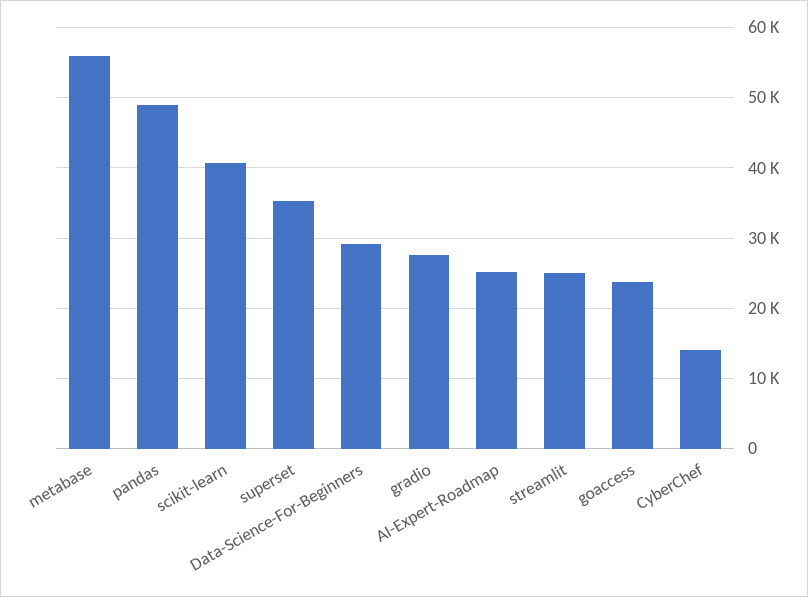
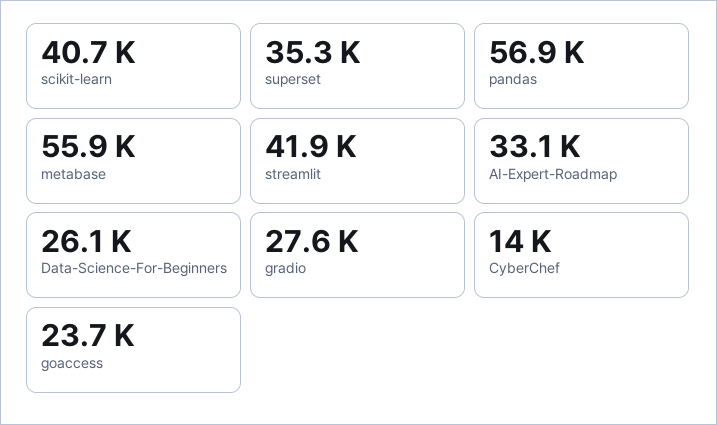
pandas: 49000 -> 56900
Data-Science-For-Beginners: 29000 -> 26100
AI-Expert-Roadmap: 25000 -> 33100
streamlit: 25000 -> 41900

